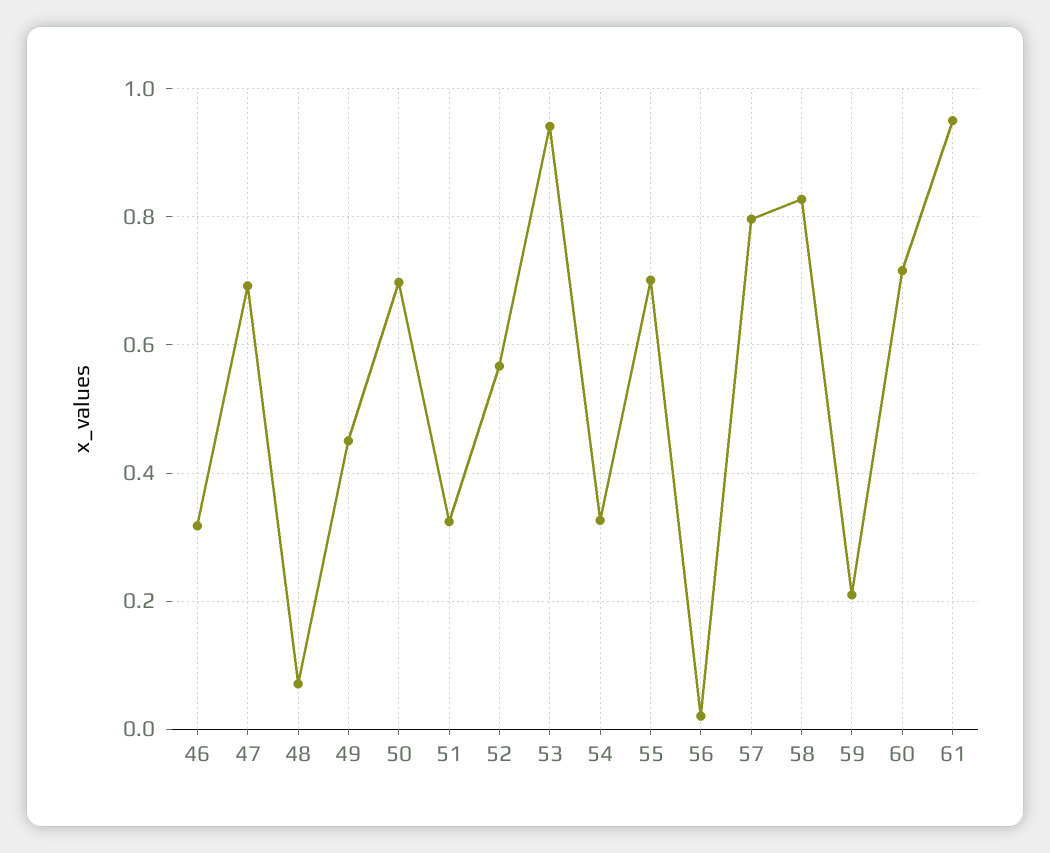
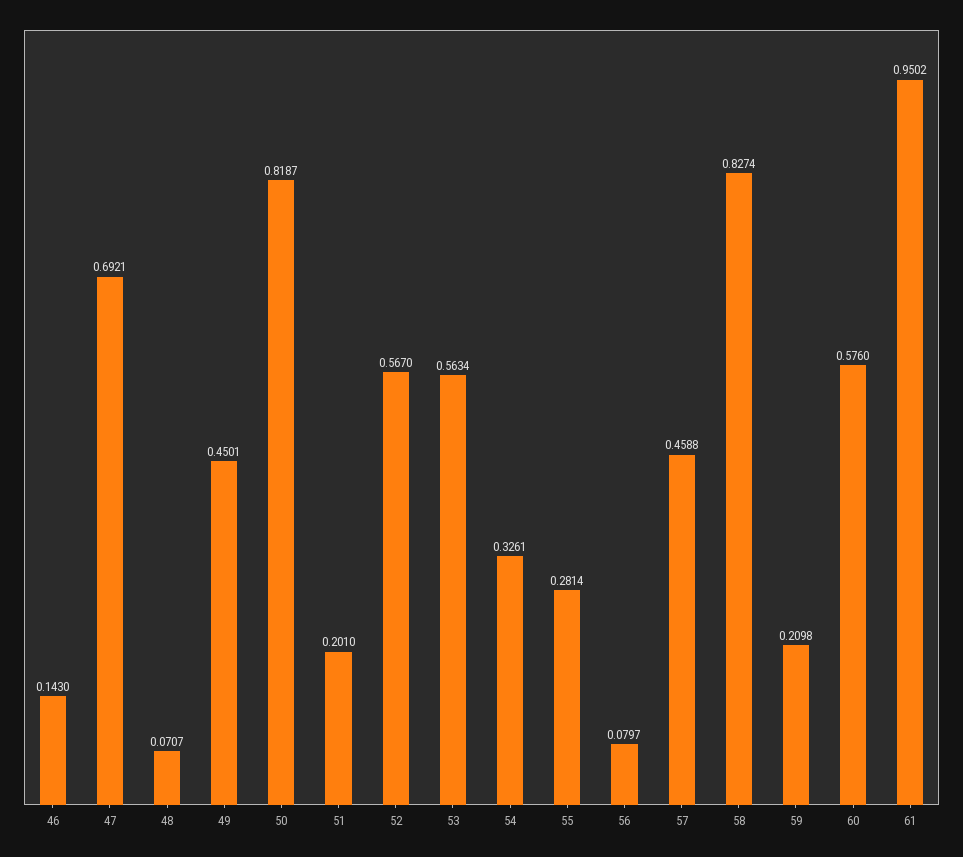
46: 0.32 -> 0.143
50: 0.7 -> 0.8187
51: 0.32 -> 0.201
53: 0.94 -> 0.5634
55: 0.7 -> 0.2814
56: 0.02 -> 0.0797
57: 0.8 -> 0.4588
60: 0.72 -> 0.576

